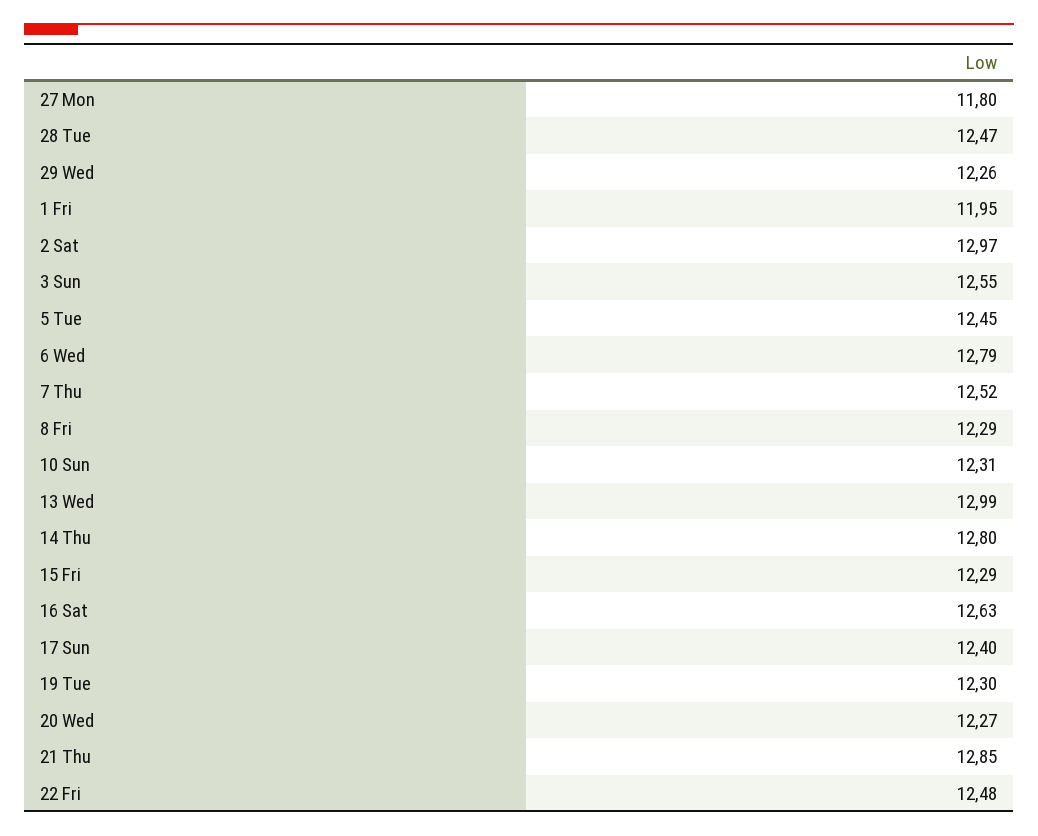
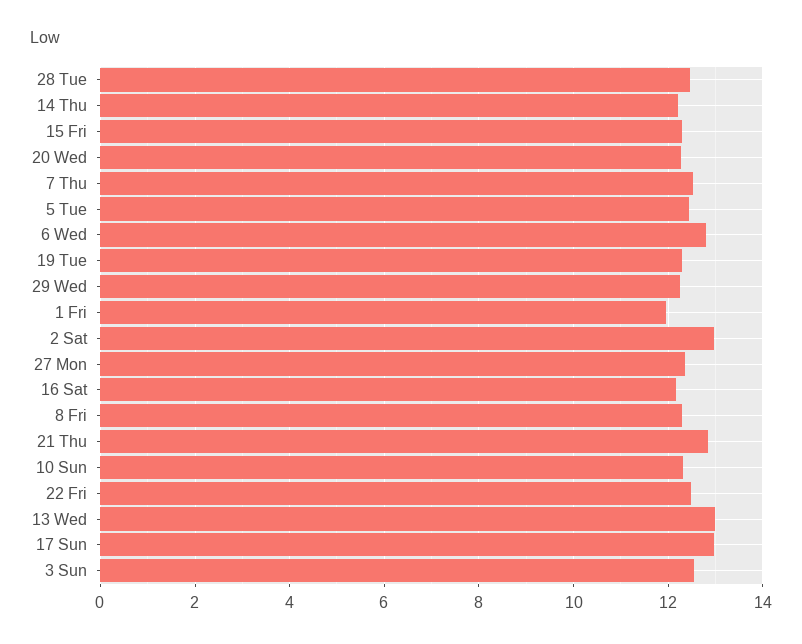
27 Mon: 11.8 -> 12.4
14 Thu: 12.8 -> 12.2
16 Sat: 12.63 -> 12.2
17 Sun: 12.4 -> 13

